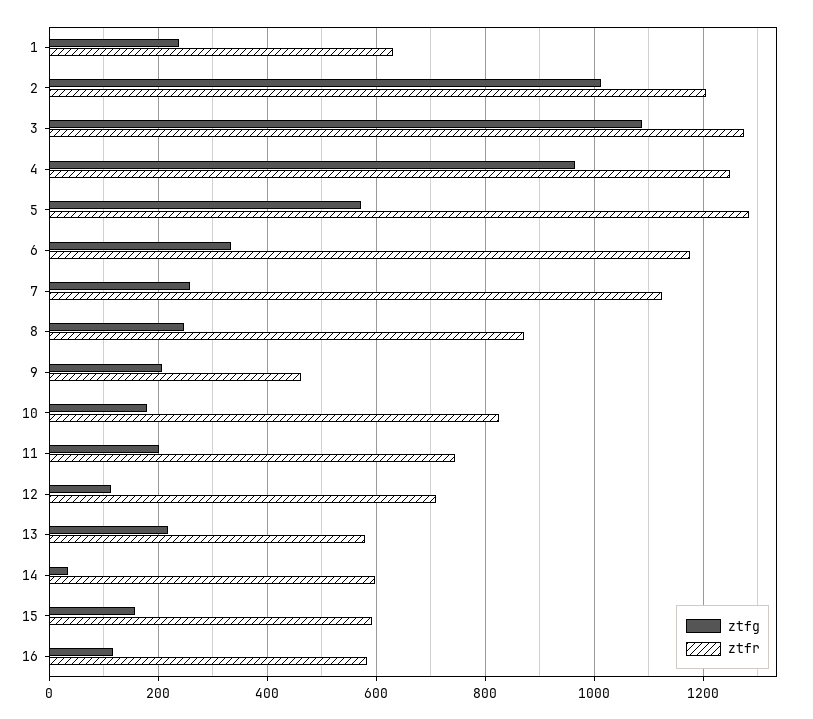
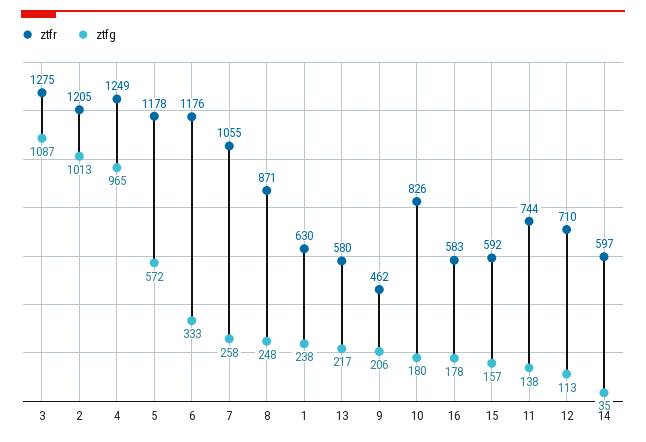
ztfr, 5: 1280 -> 1178
ztfr, 7: 1120 -> 1055
ztfg, 11: 200 -> 138
ztfg, 16: 120 -> 178

